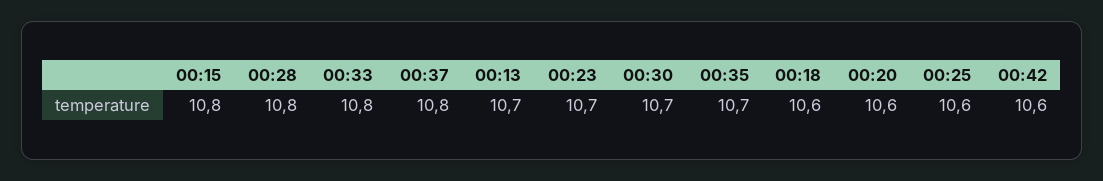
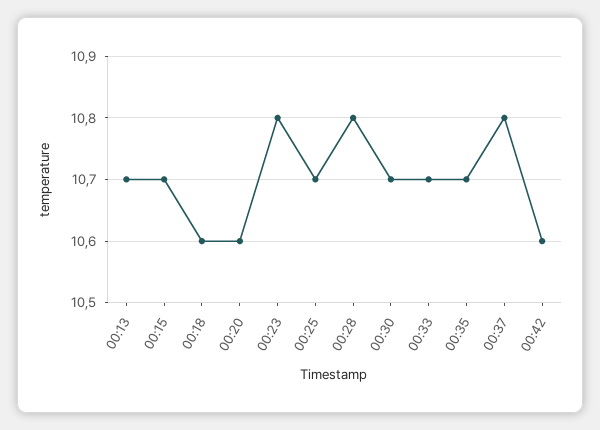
00:15: 10.8 -> 10.7
00:33: 10.8 -> 10.7
00:23: 10.7 -> 10.8
00:25: 10.6 -> 10.7

